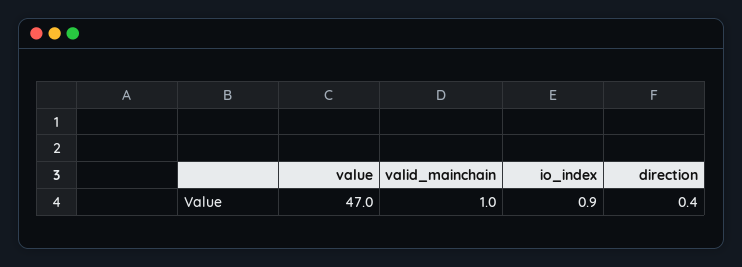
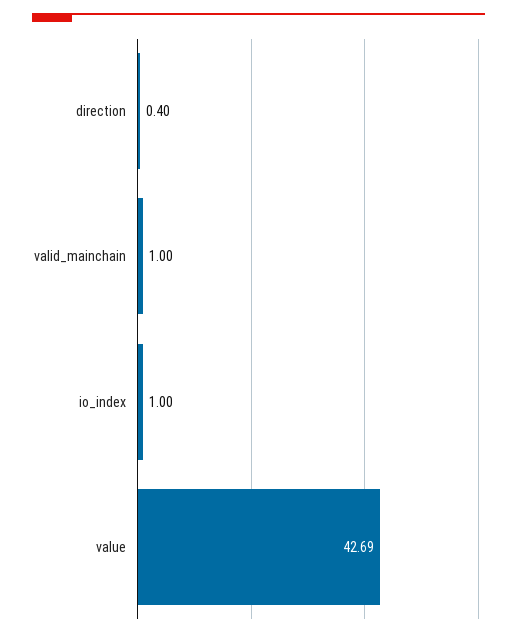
value: 47 -> 42.69
io_index: 0.9 -> 1

